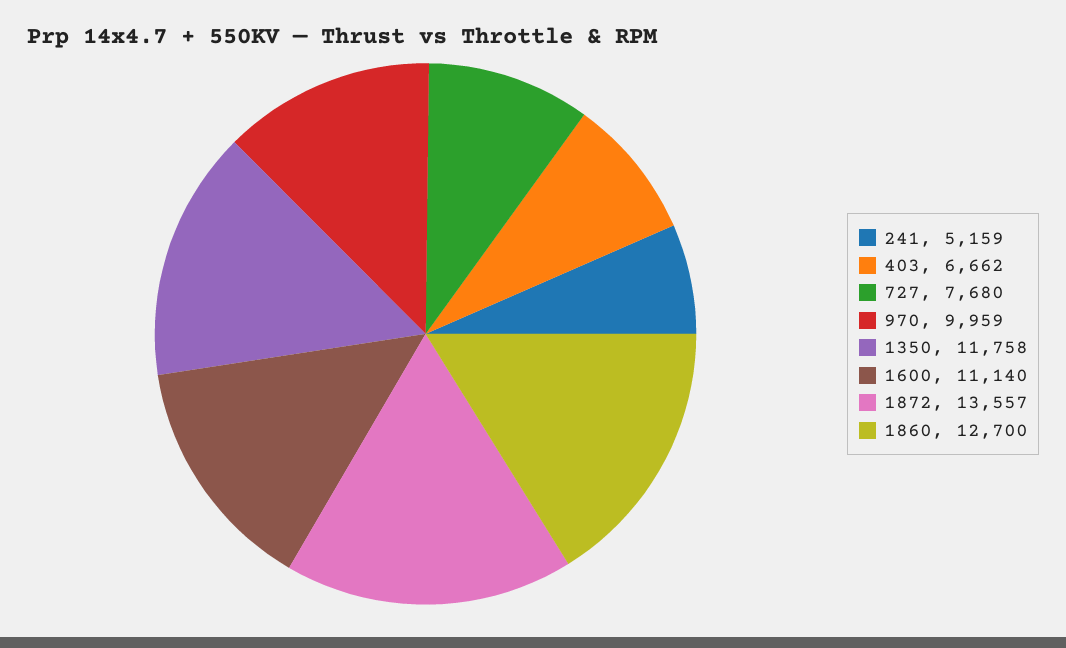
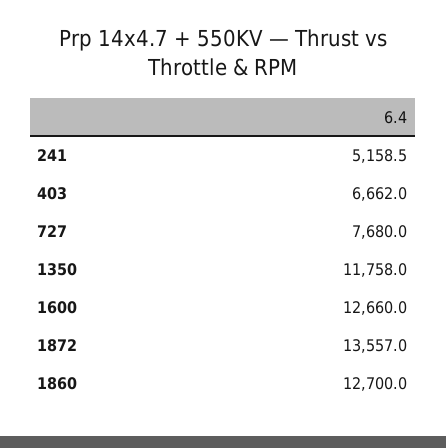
970: 9959 -> none
1600: 11140 -> 12660

